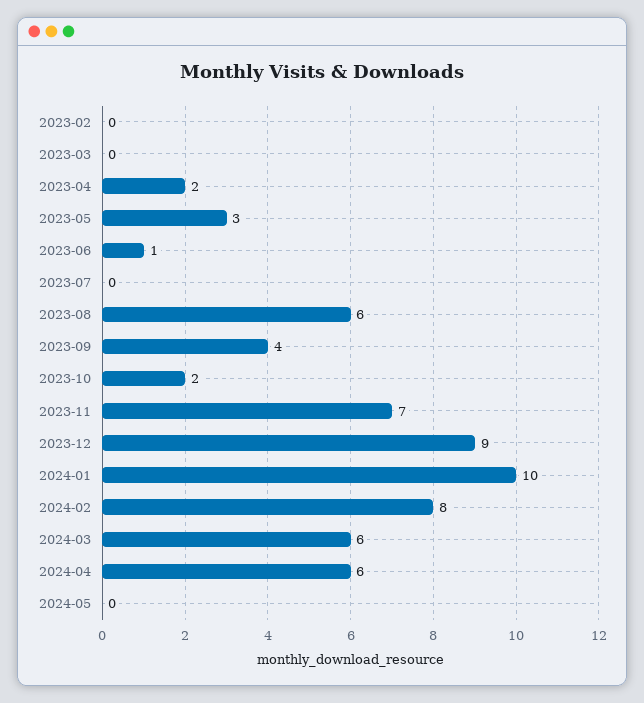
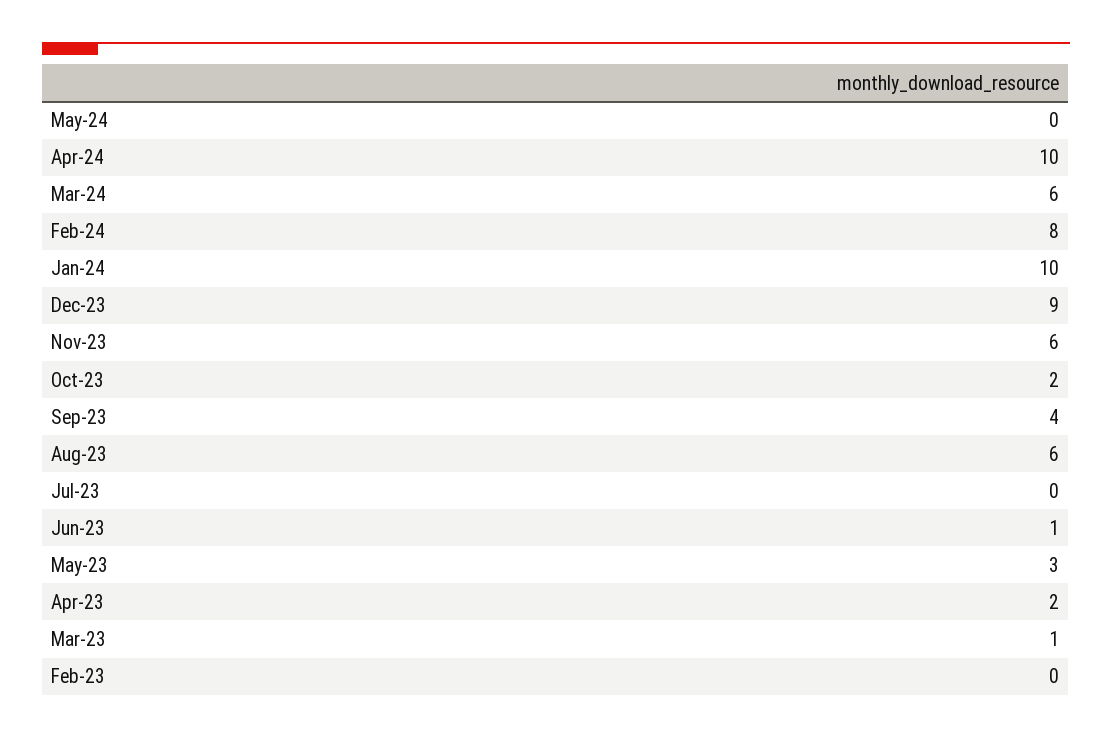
2023-03: 0 -> 1
2023-11: 7 -> 6
2024-04: 6 -> 10

